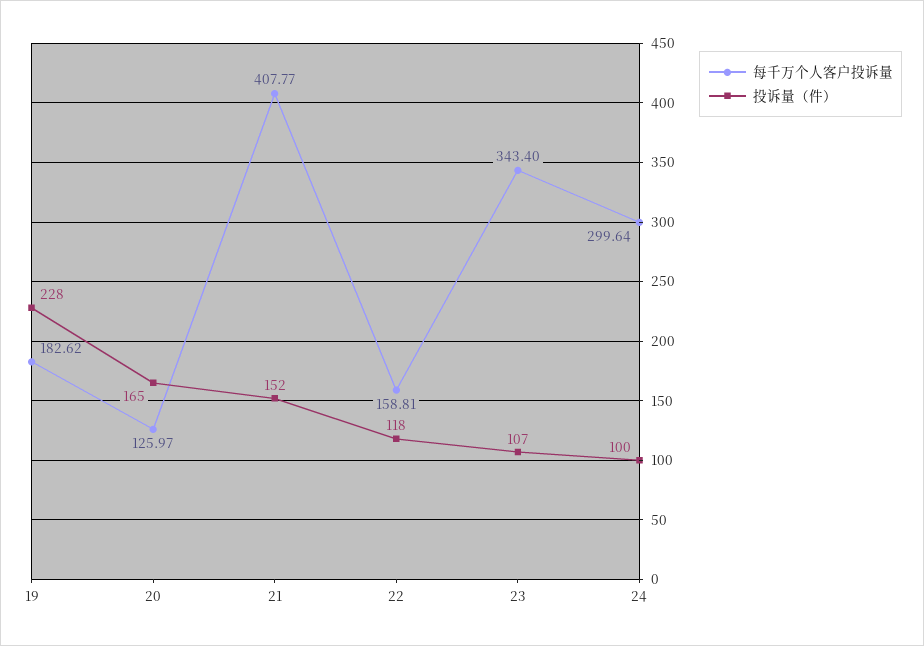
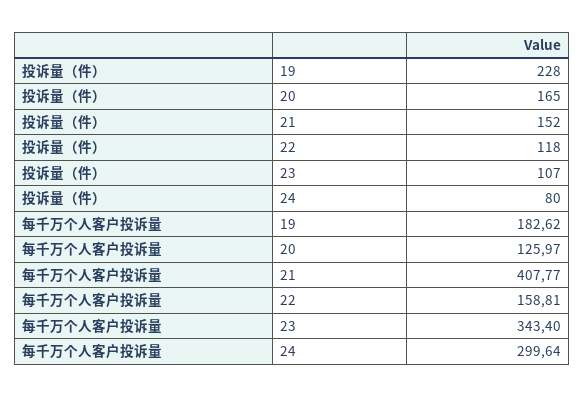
投诉量（件）, 24: 100 -> 80

